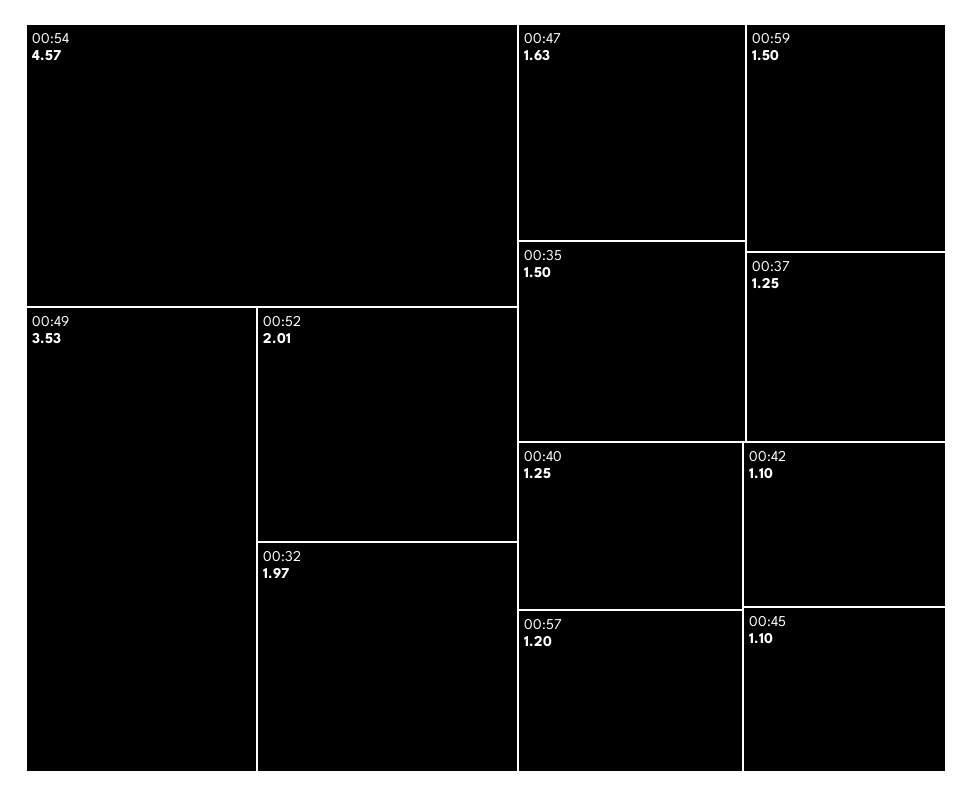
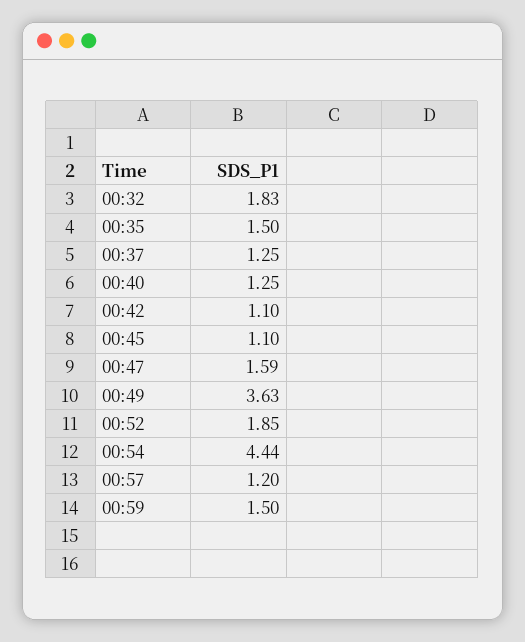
00:54: 4.57 -> 4.44
00:49: 3.53 -> 3.63
00:52: 2.01 -> 1.85
00:32: 1.97 -> 1.83
00:47: 1.63 -> 1.59

